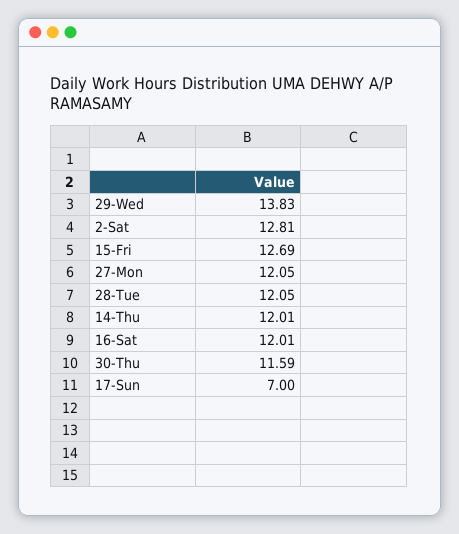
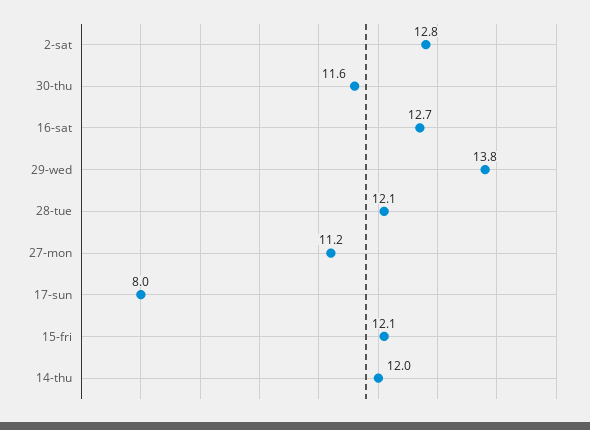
15-Fri: 12.69 -> 12.1
27-Mon: 12.05 -> 11.2
16-Sat: 12.01 -> 12.7
17-Sun: 7 -> 8

